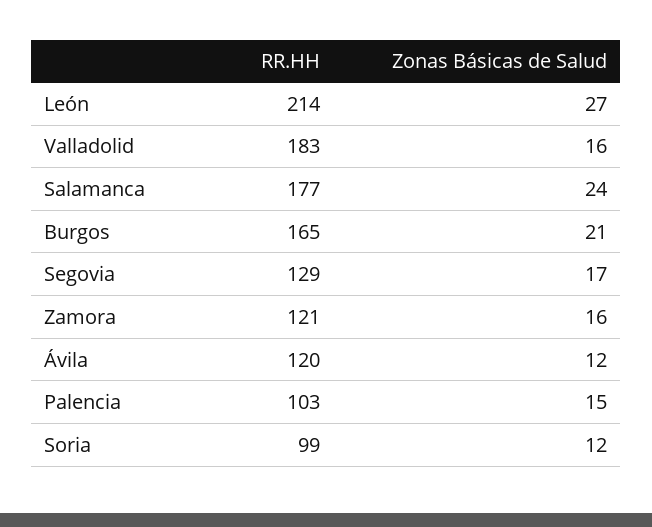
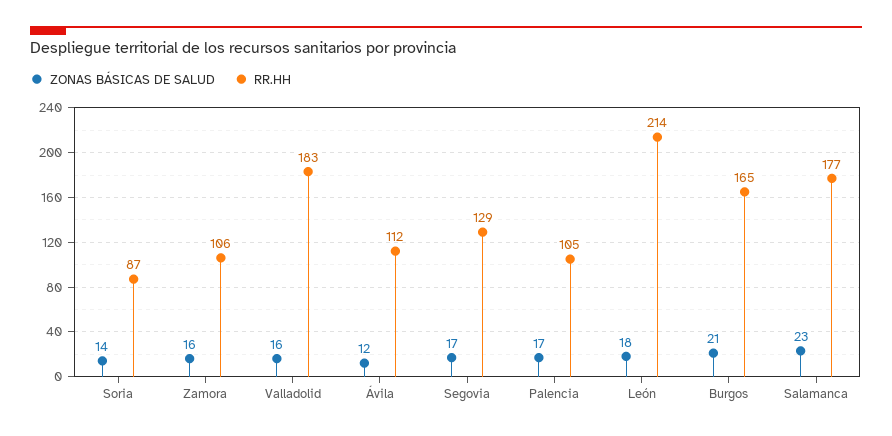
Zonas Básicas de Salud, León: 27 -> 18
Zonas Básicas de Salud, Salamanca: 24 -> 23
RR.HH, Zamora: 121 -> 106
RR.HH, Ávila: 120 -> 112
RR.HH, Palencia: 103 -> 105
Zonas Básicas de Salud, Palencia: 15 -> 17
RR.HH, Soria: 99 -> 87
Zonas Básicas de Salud, Soria: 12 -> 14

